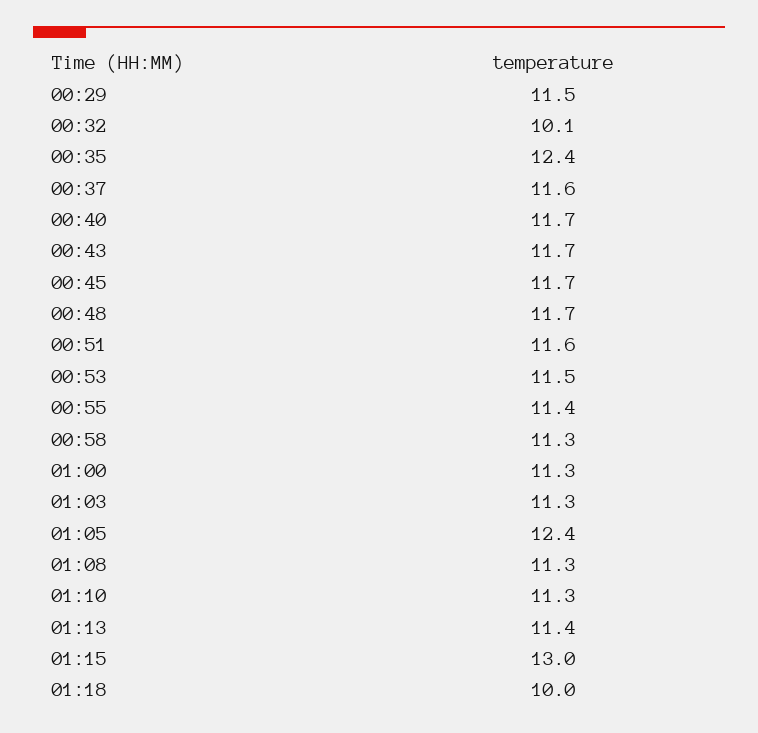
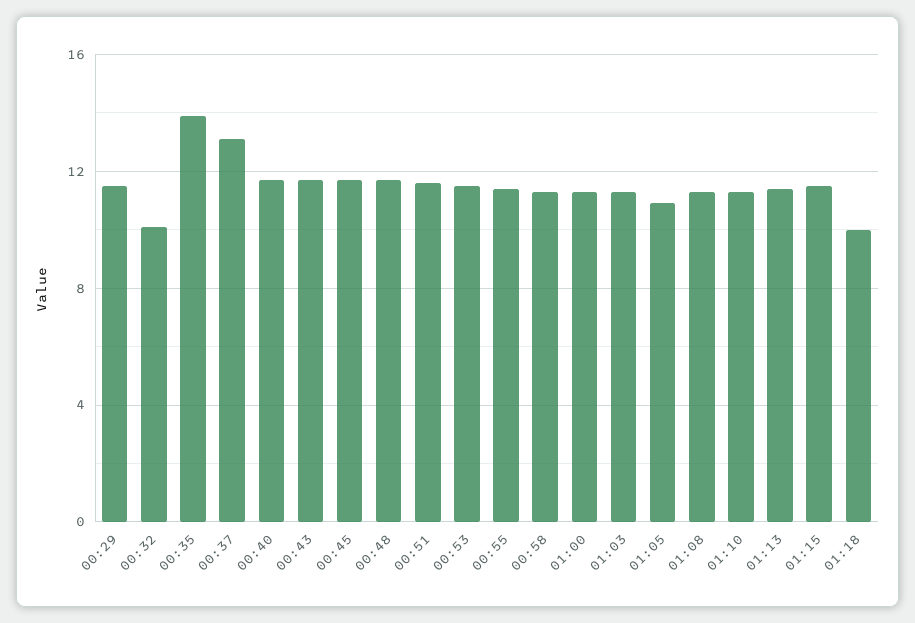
00:35: 12.4 -> 14
00:37: 11.6 -> 13
01:05: 12.4 -> 11
01:15: 13 -> 11.5

